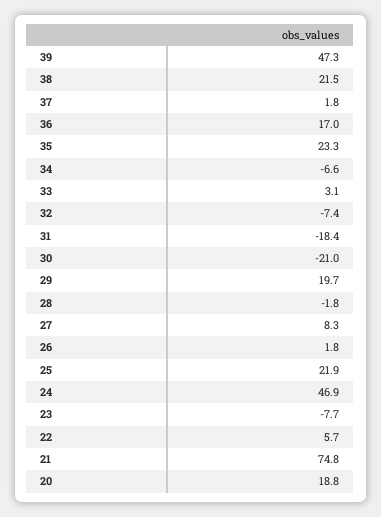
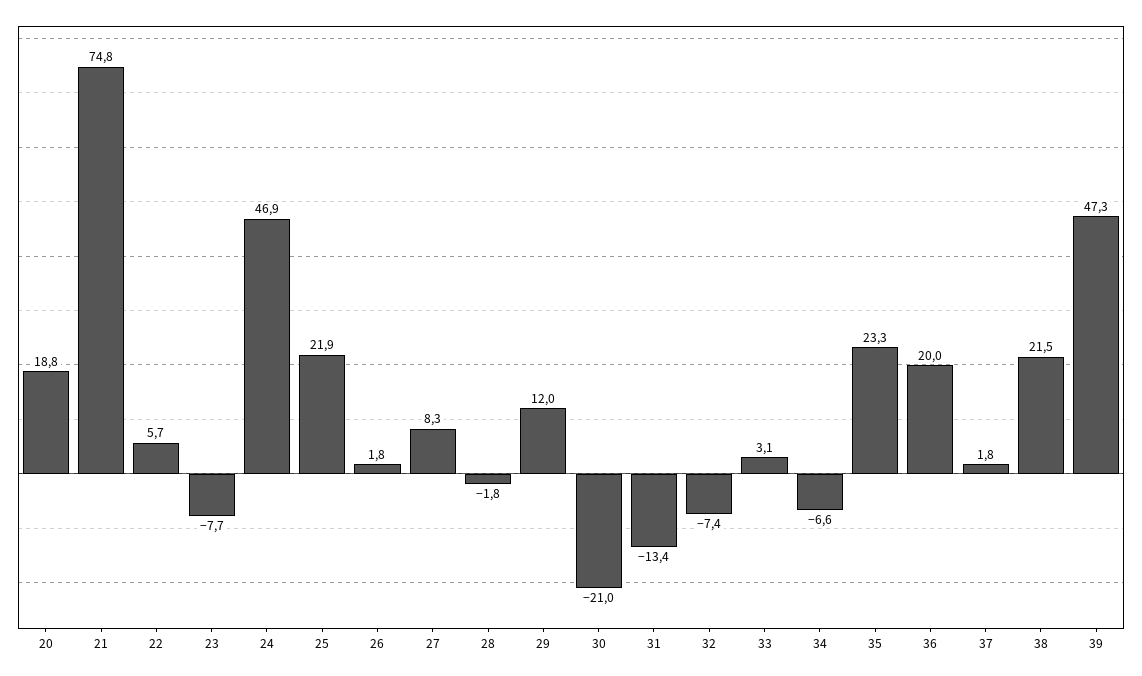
36: 17 -> 20
31: -18.4 -> -13.4
29: 19.7 -> 12

